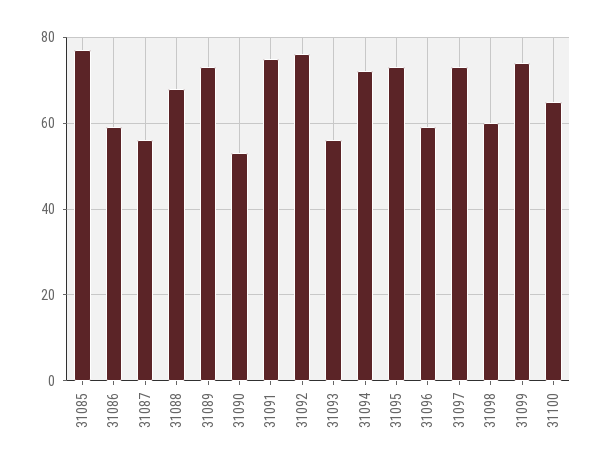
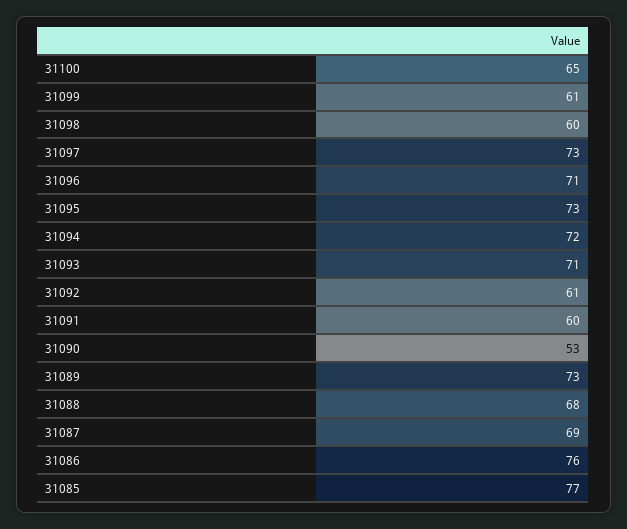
31086: 60 -> 76
31087: 55 -> 69
31091: 75 -> 60
31092: 75 -> 61
31093: 55 -> 71
31096: 60 -> 71
31099: 75 -> 61

